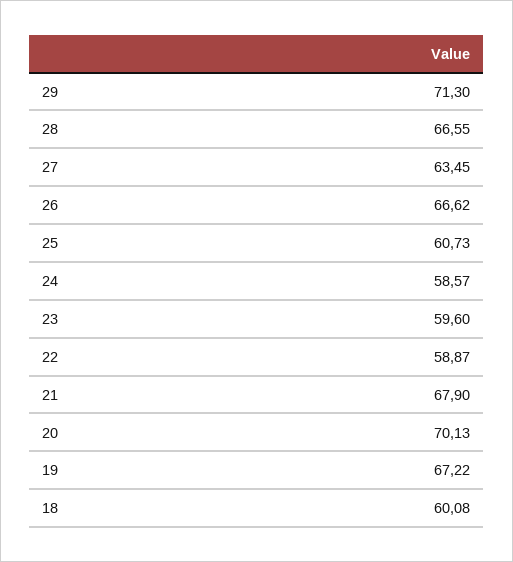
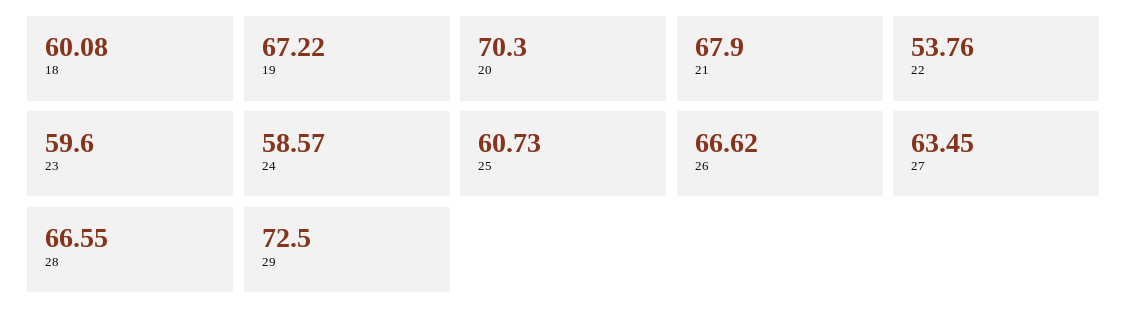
29: 71.3 -> 72.5
22: 58.87 -> 53.76
20: 70.13 -> 70.3

